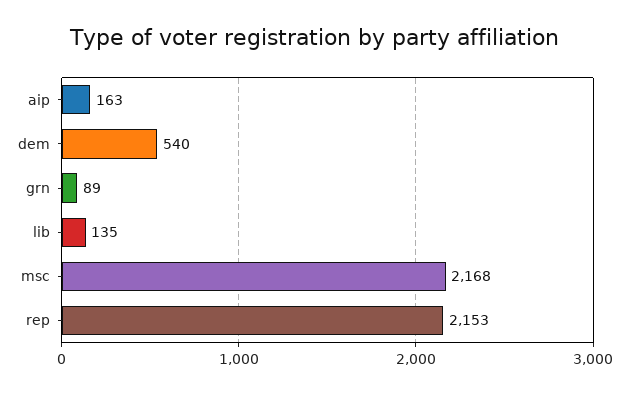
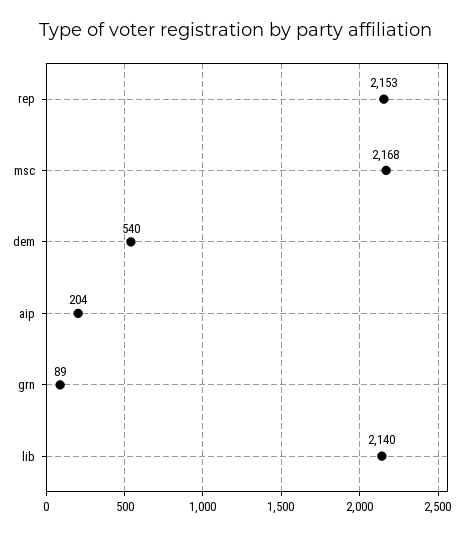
aip: 163 -> 204
lib: 135 -> 2140

